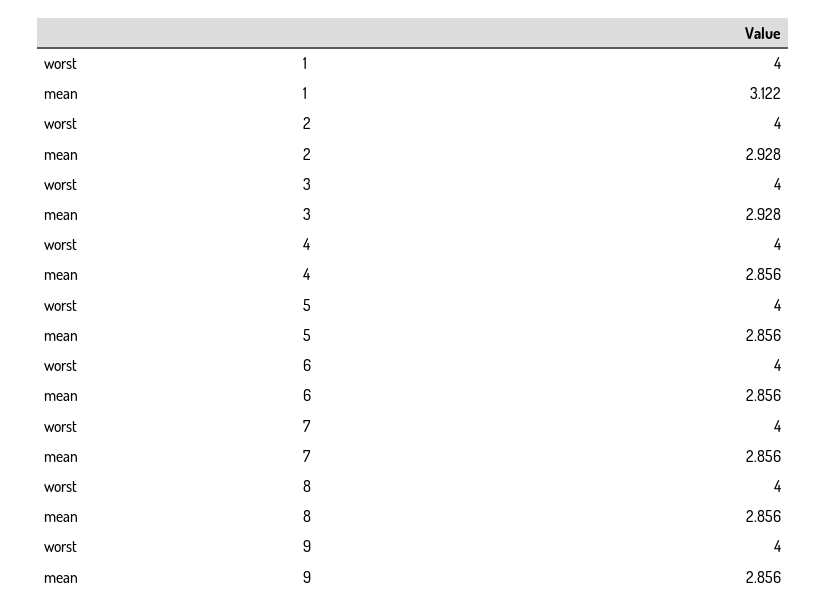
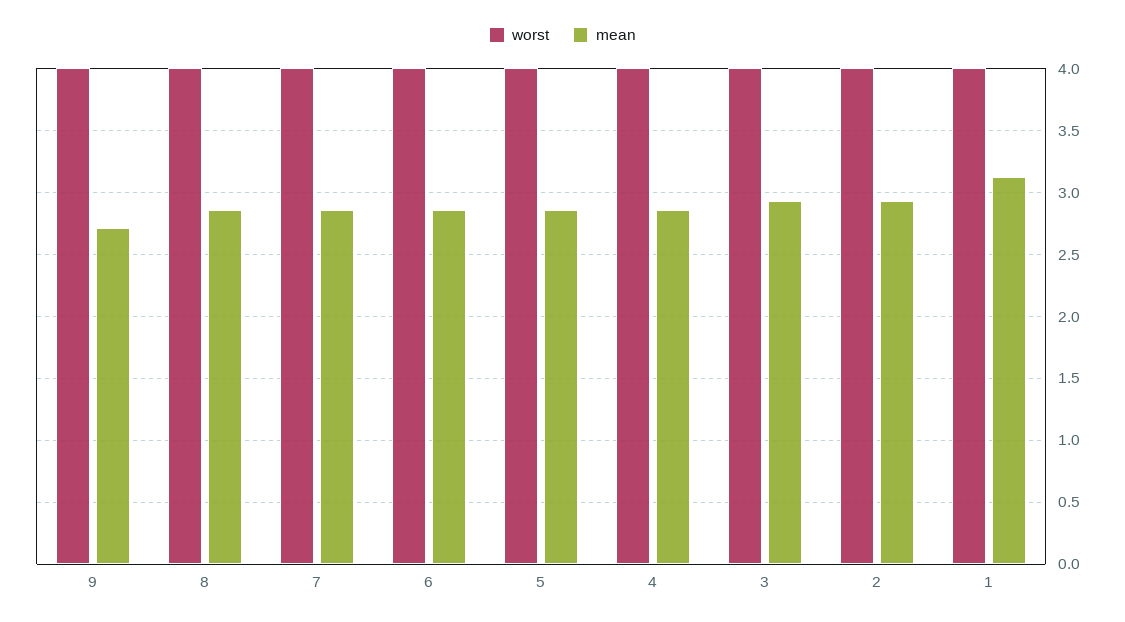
mean, 9: 2.856 -> 2.7

